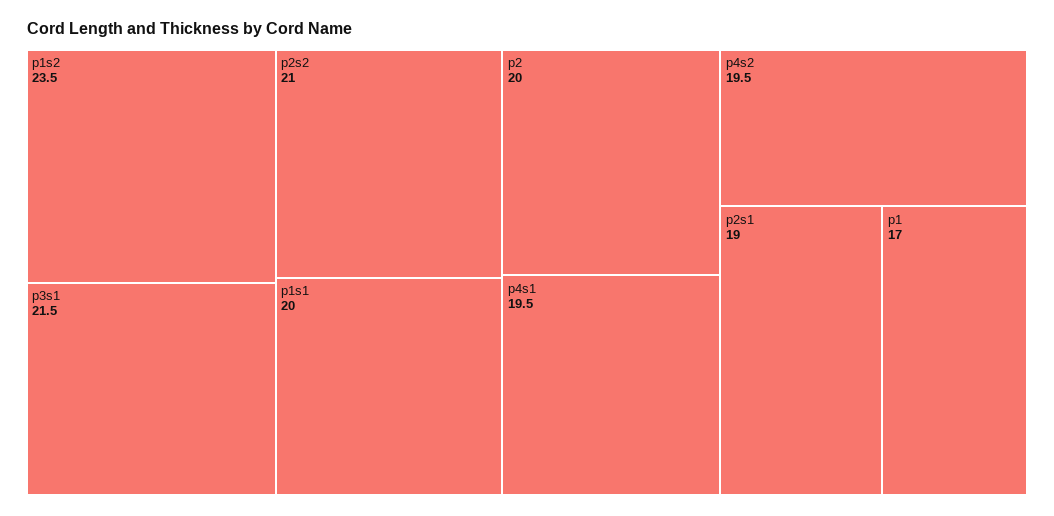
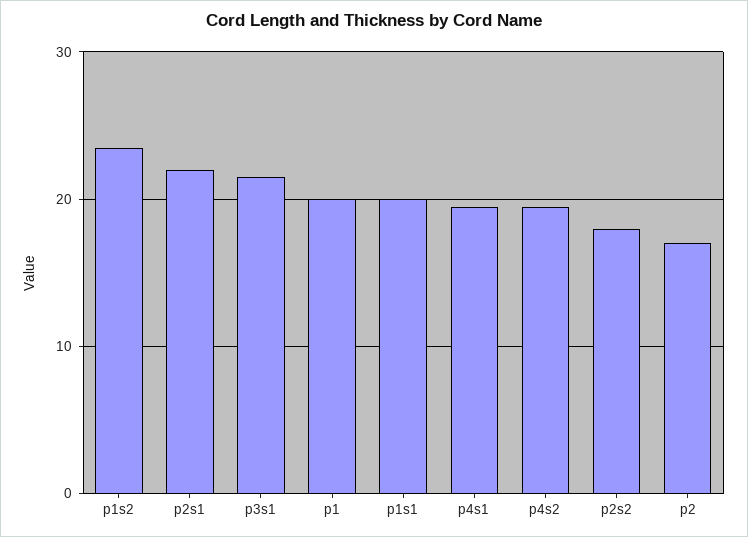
p2s2: 21 -> 18
p2: 20 -> 17
p2s1: 19 -> 22
p1: 17 -> 20

